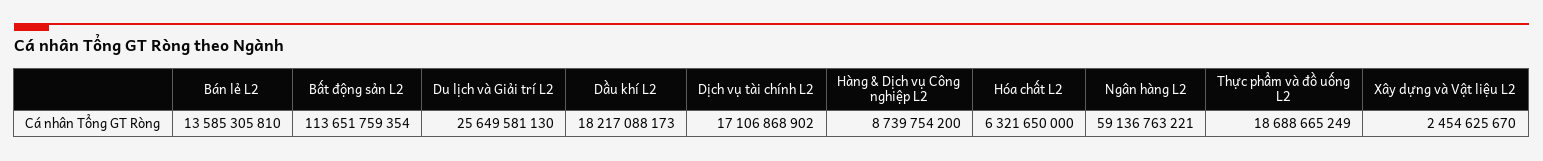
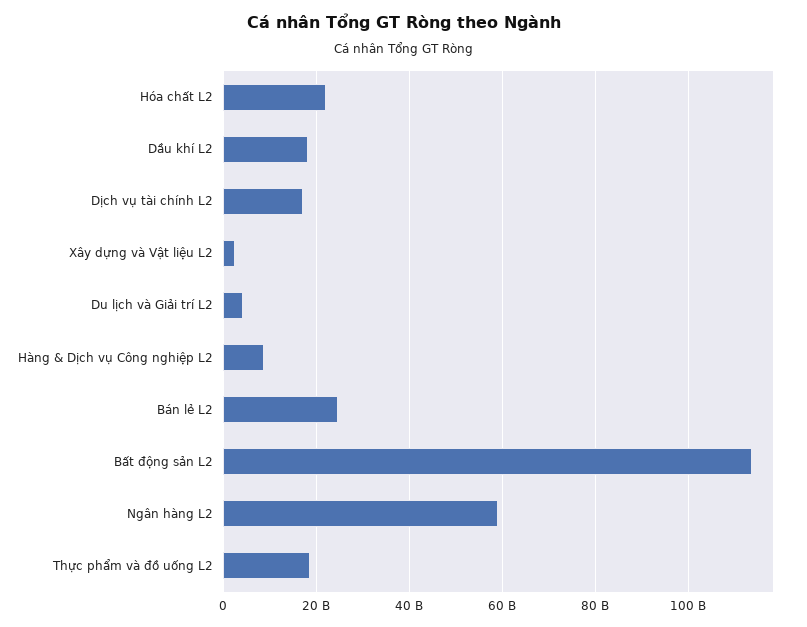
Bán lẻ L2: 13585305810 -> 24000000000
Du lịch và Giải trí L2: 25649581130 -> 4000000000
Hóa chất L2: 6321650000 -> 22000000000

